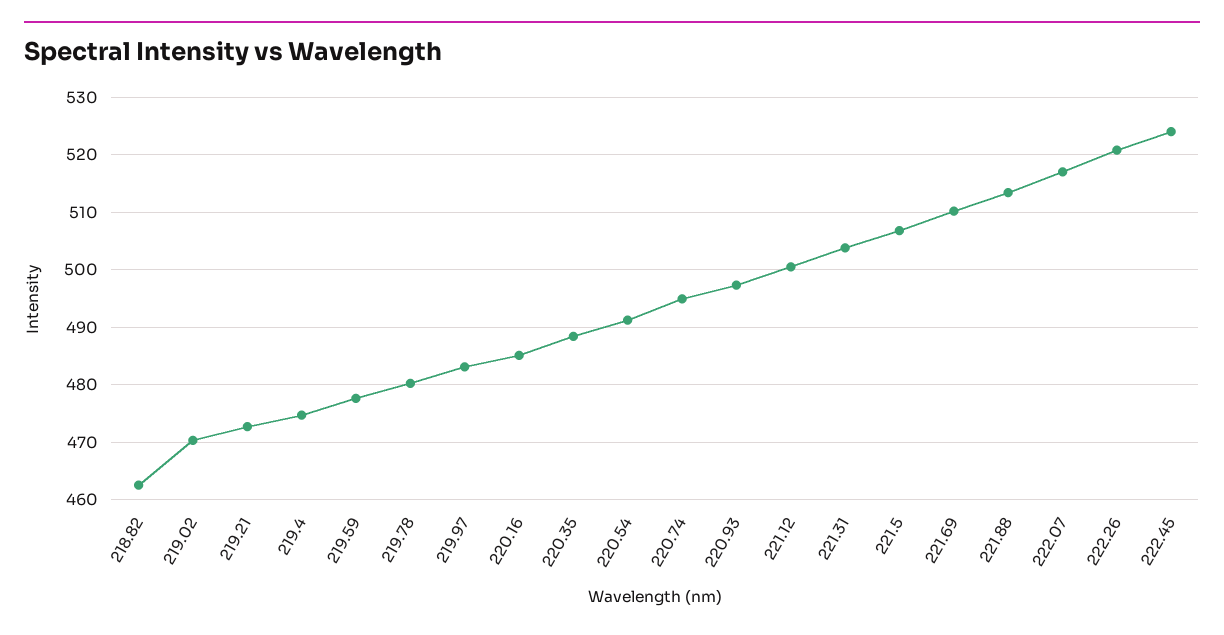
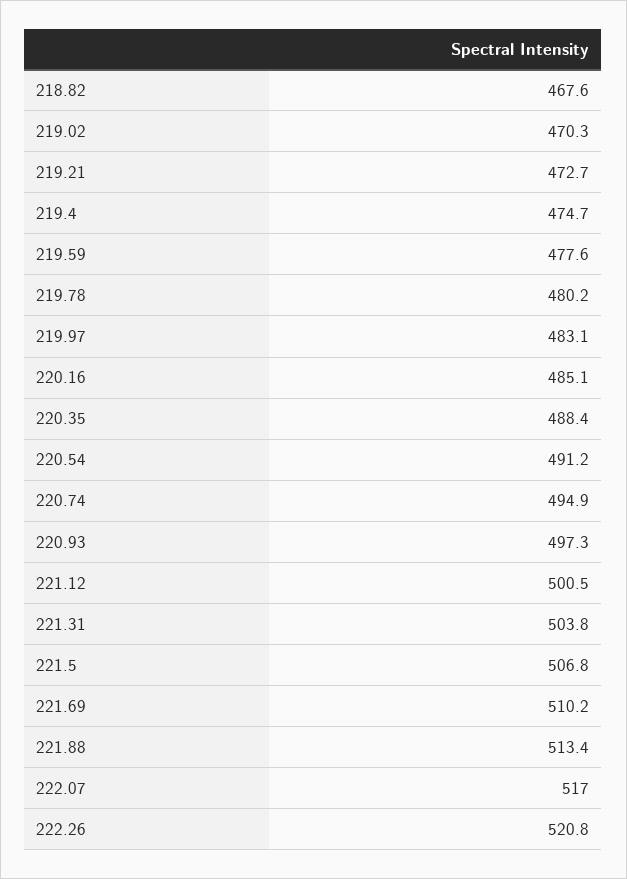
218.82: 462 -> 467.6
222.45: 524 -> none

